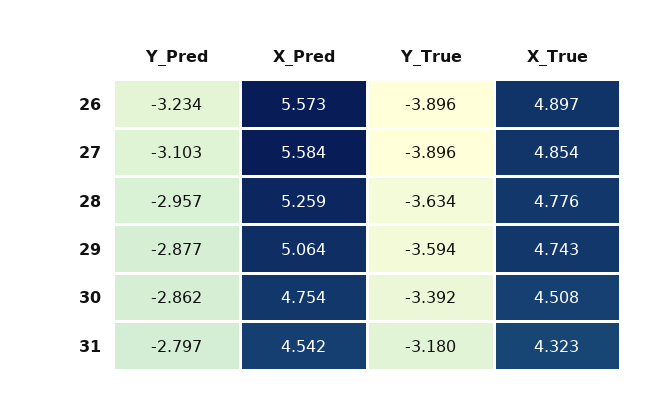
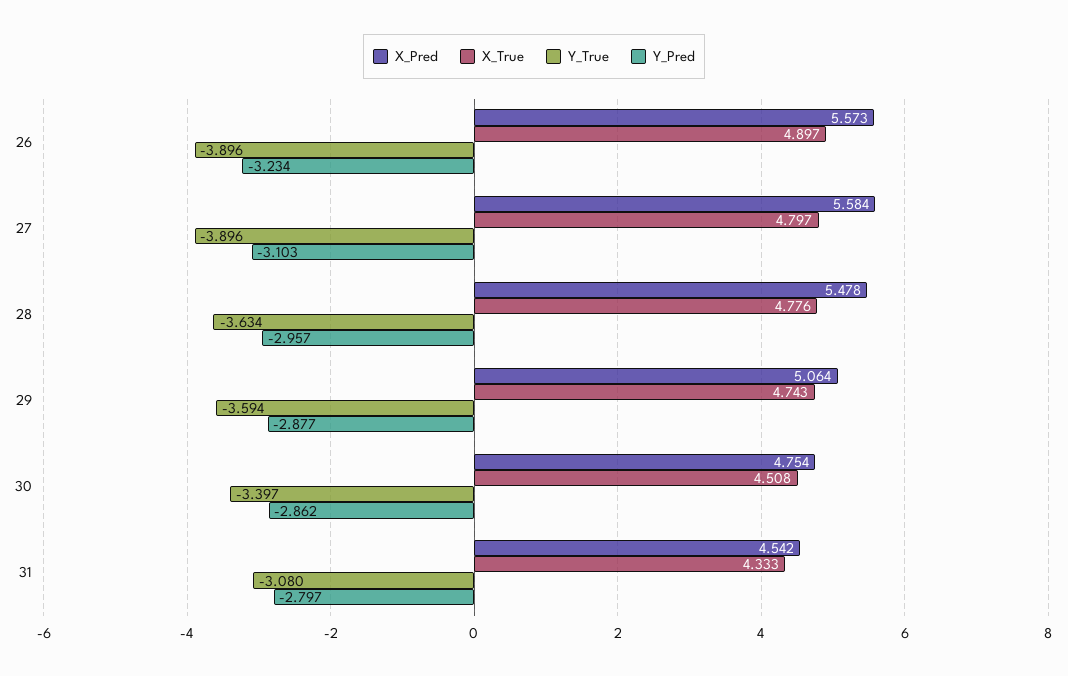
X_True, 27: 4.854 -> 4.797
X_Pred, 28: 5.259 -> 5.478
Y_True, 30: -3.392 -> -3.397
Y_True, 31: -3.18 -> -3.08
X_True, 31: 4.323 -> 4.333

